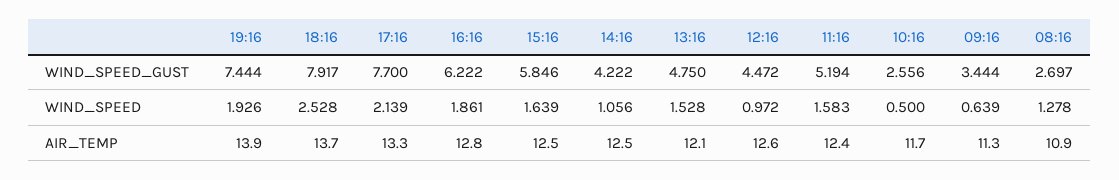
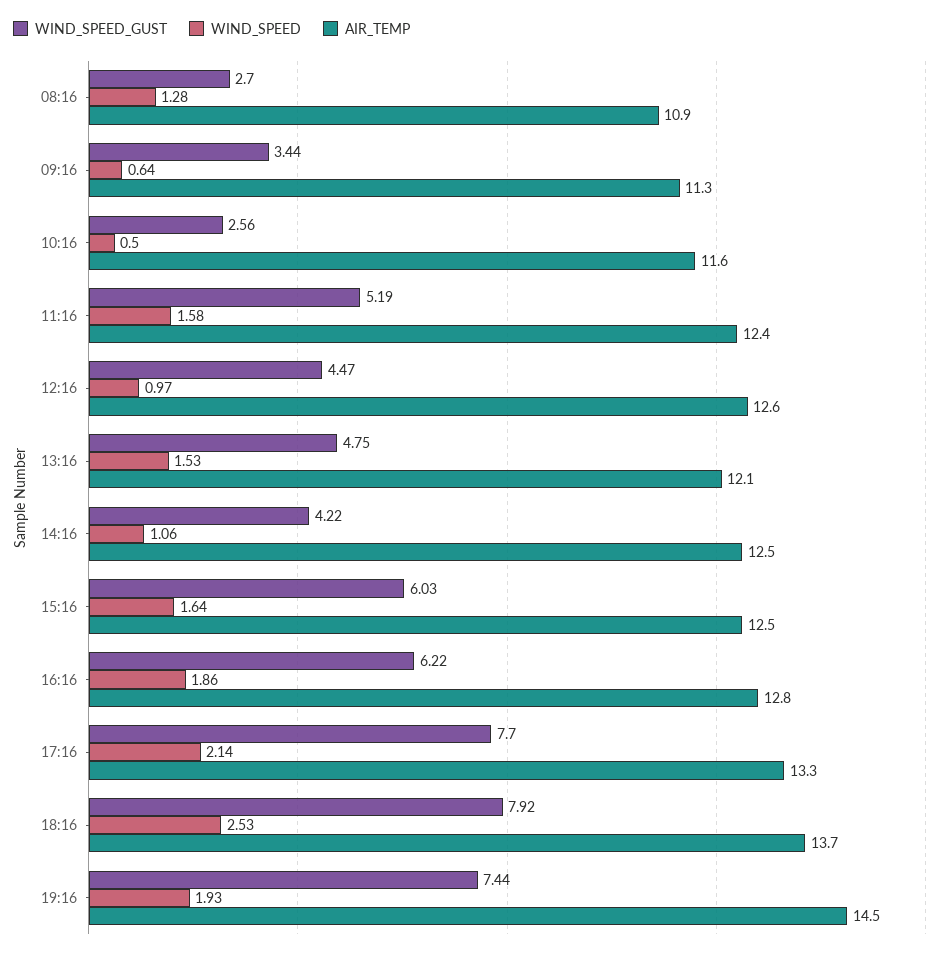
WIND_SPEED_GUST, 15:16: 5.846 -> 6.03
AIR_TEMP, 19:16: 13.9 -> 14.5
AIR_TEMP, 10:16: 11.7 -> 11.6

